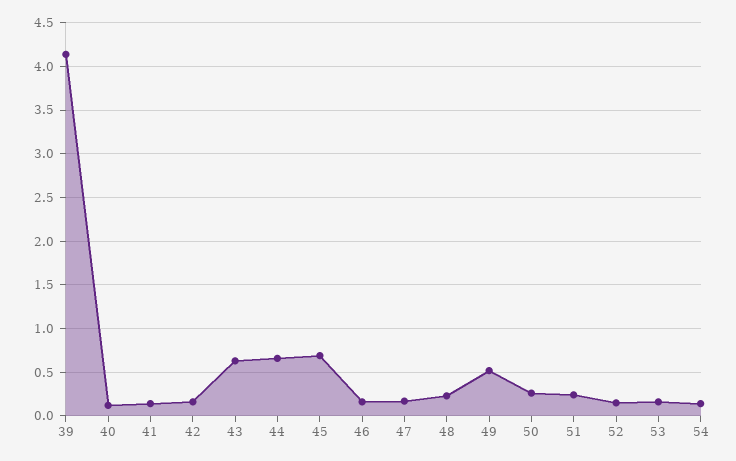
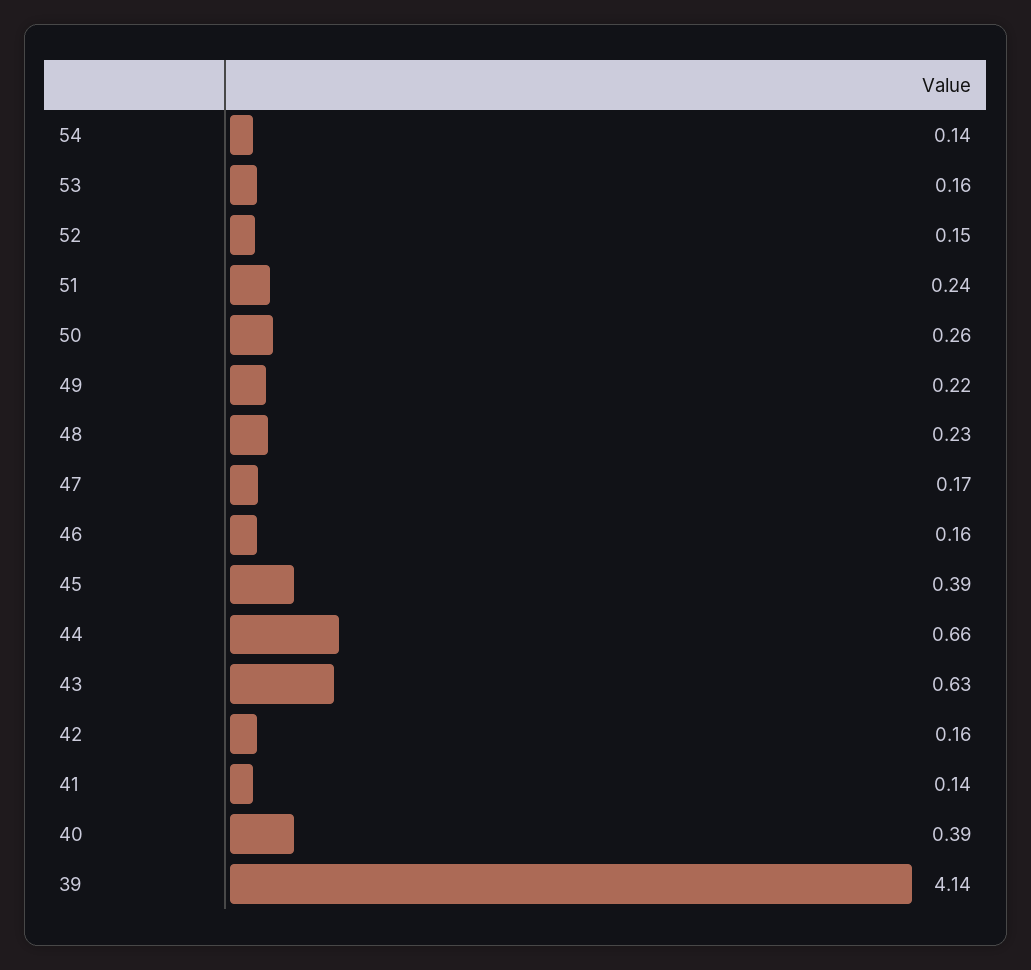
40: 0.1 -> 0.39
45: 0.7 -> 0.39
49: 0.5 -> 0.22

